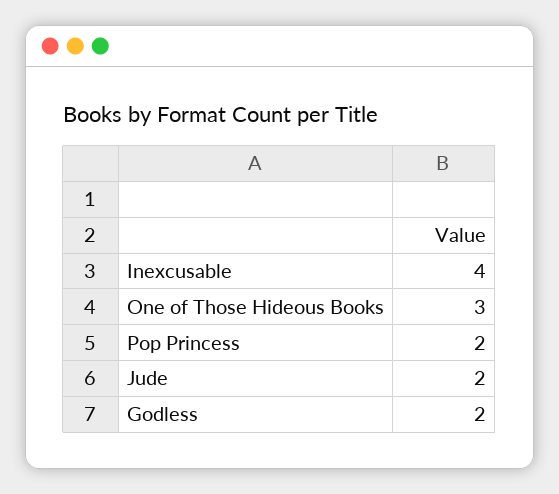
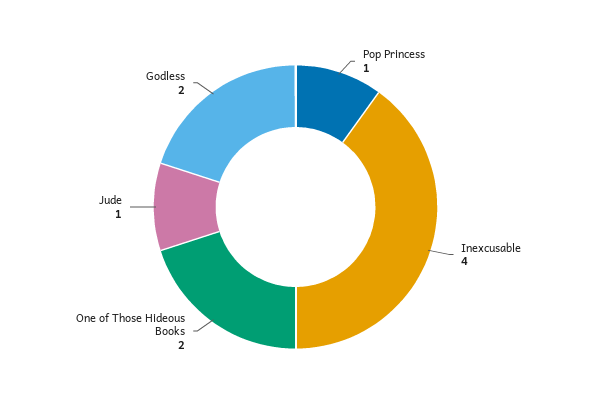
One of Those Hideous Books: 3 -> 2
Pop Princess: 2 -> 1
Jude: 2 -> 1

